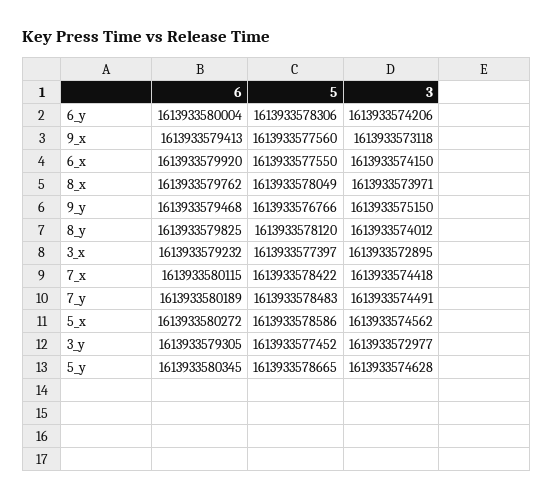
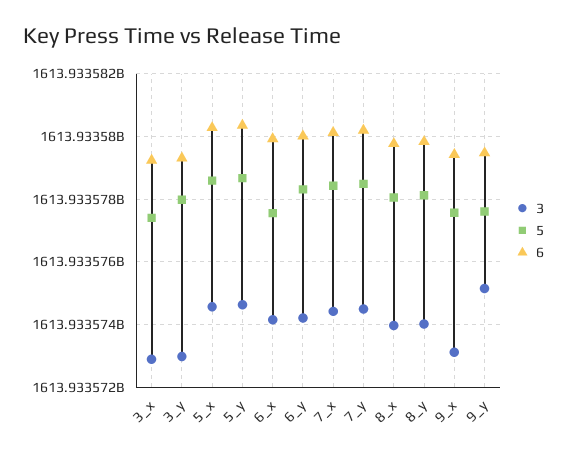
5, 9_y: 1613933576766 -> 1613933577600
5, 3_y: 1613933577452 -> 1613933578000

